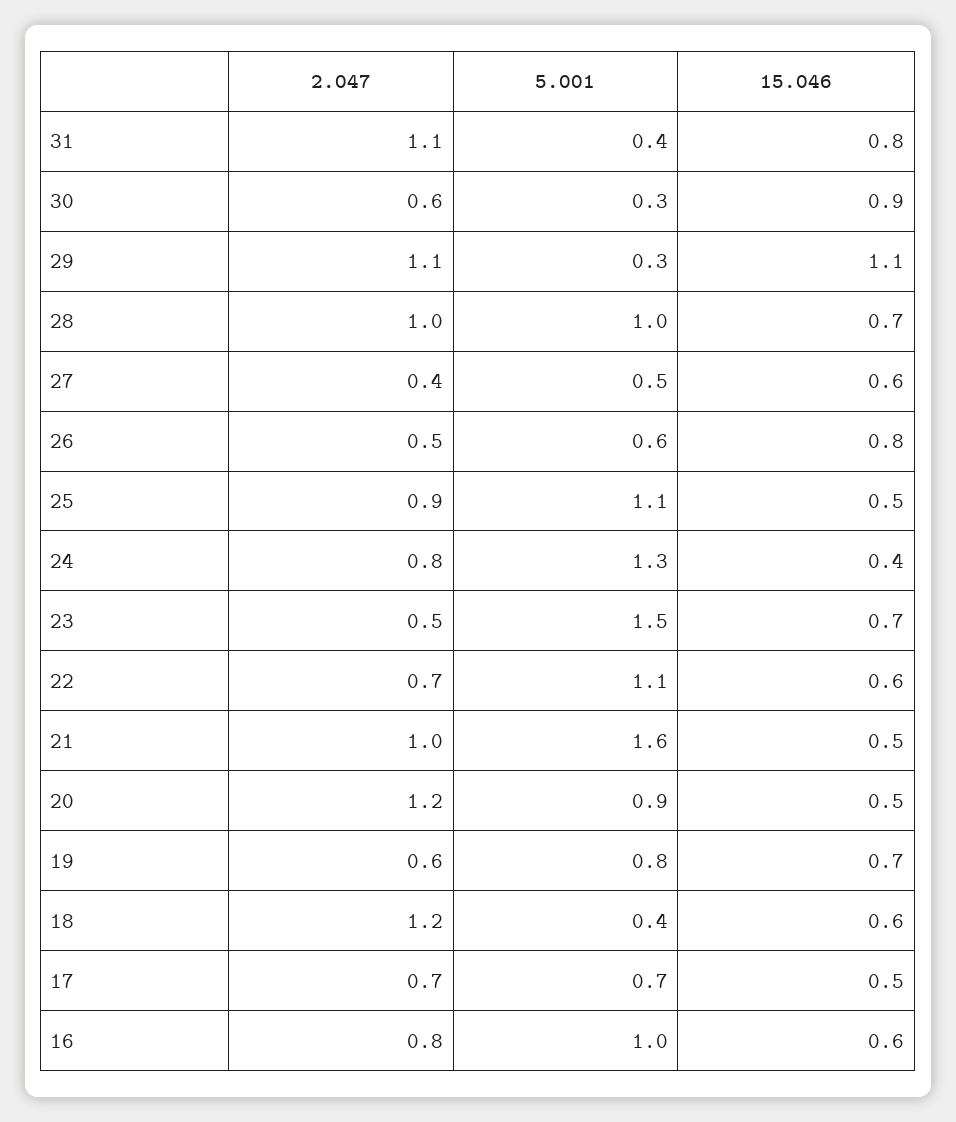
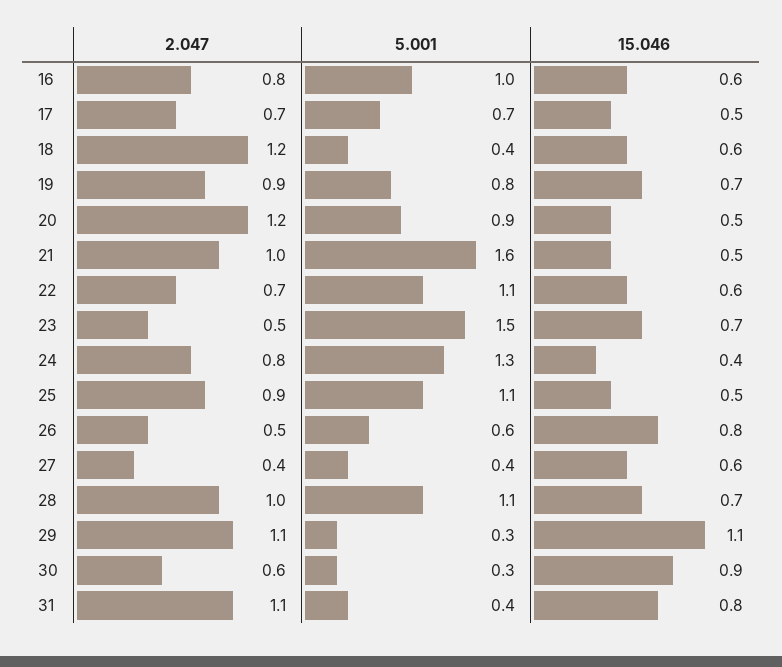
5.001, 28: 1 -> 1.1
5.001, 27: 0.5 -> 0.4
2.047, 19: 0.6 -> 0.9

